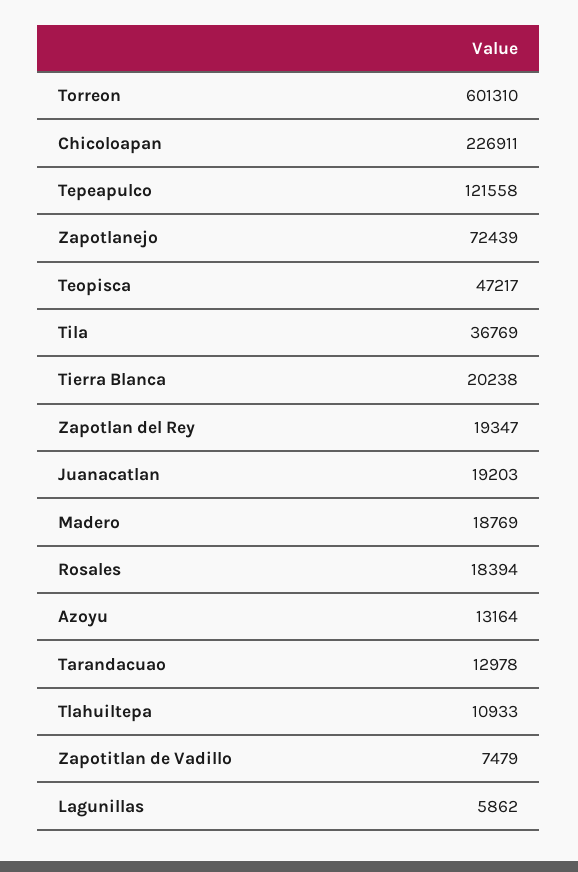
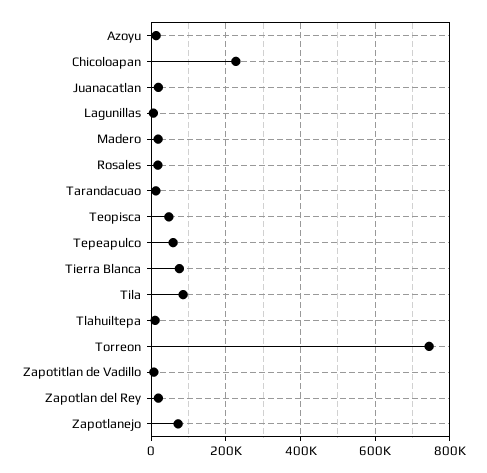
Torreon: 601310 -> 740000
Tepeapulco: 121558 -> 60000
Tila: 36769 -> 80000
Tierra Blanca: 20238 -> 80000

